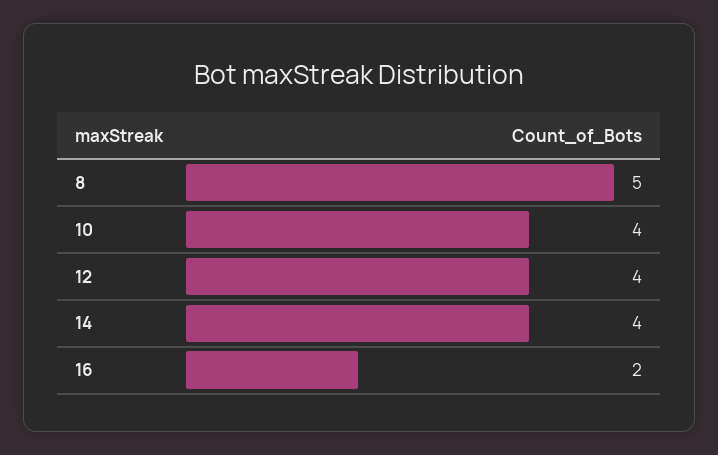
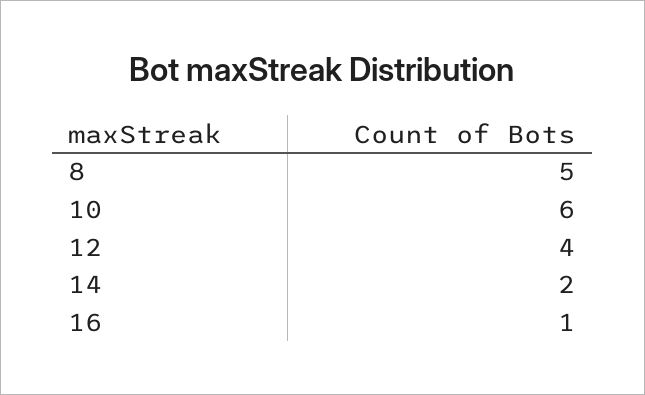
10: 4 -> 6
14: 4 -> 2
16: 2 -> 1

